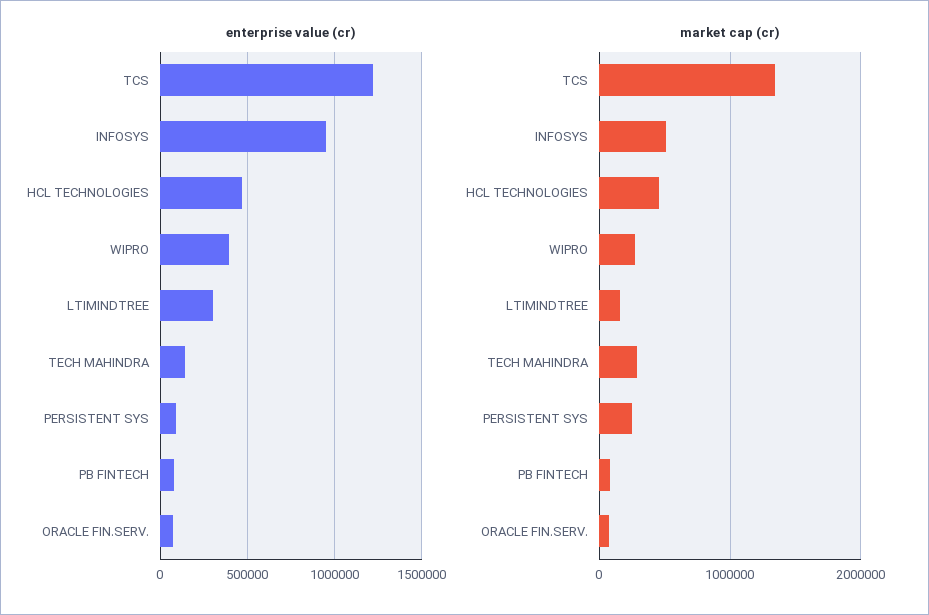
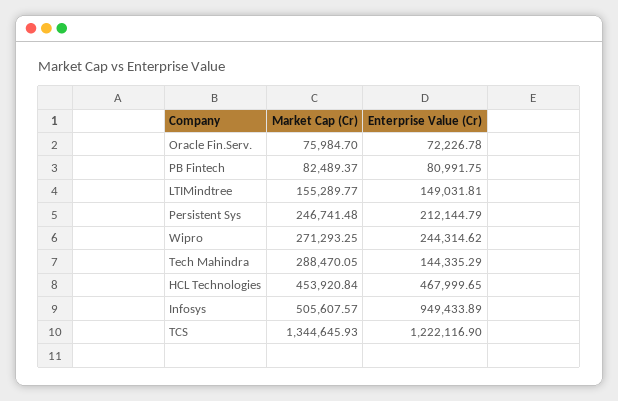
enterprise value (cr), WIPRO: 400000 -> 244314.62
enterprise value (cr), LTIMINDTREE: 300000 -> 149031.81
enterprise value (cr), PERSISTENT SYS: 100000 -> 212144.79

